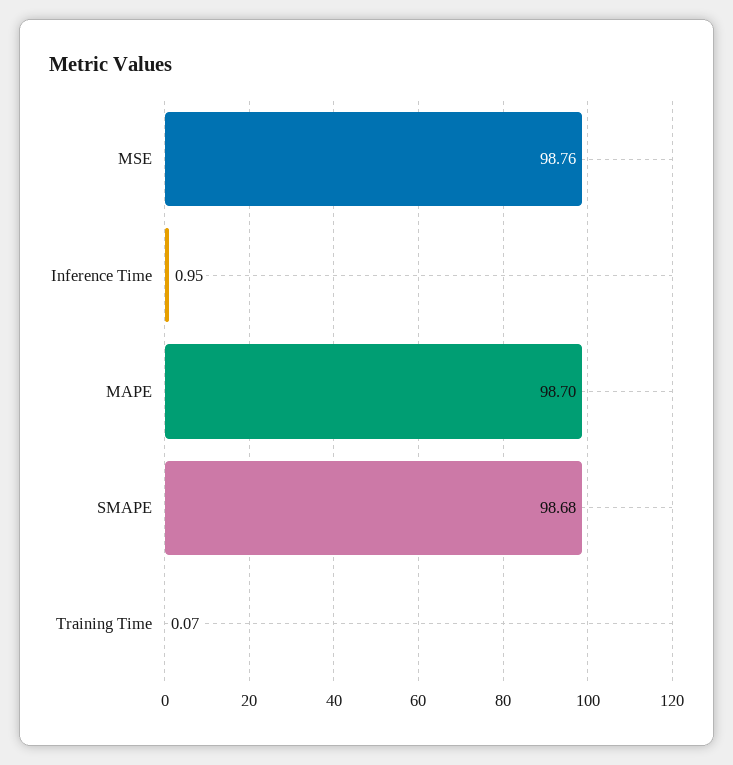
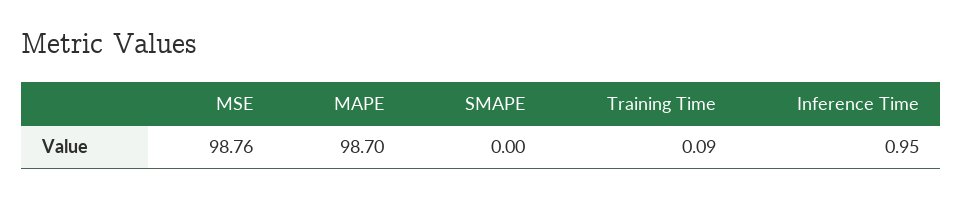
SMAPE: 98.68 -> 0
Training Time: 0.07 -> 0.09

